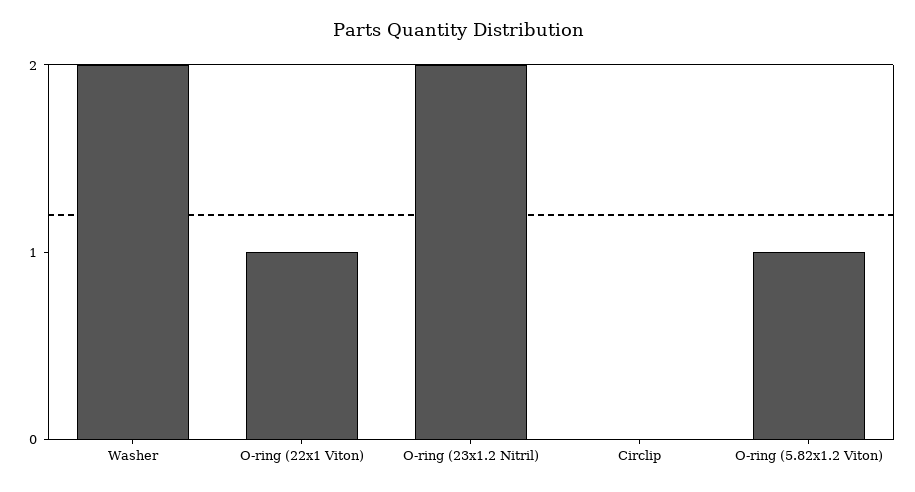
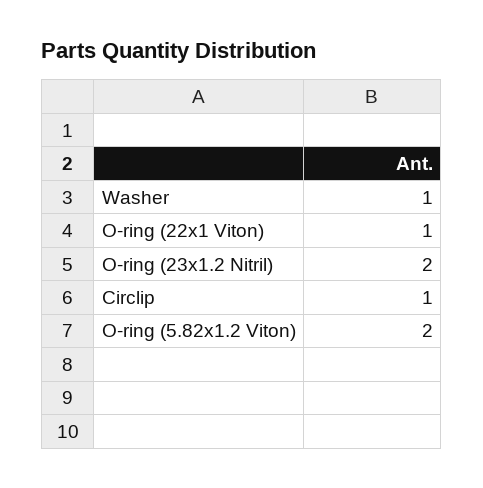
Washer: 2 -> 1
Circlip: 0 -> 1
O-ring (5.82x1.2 Viton): 1 -> 2

